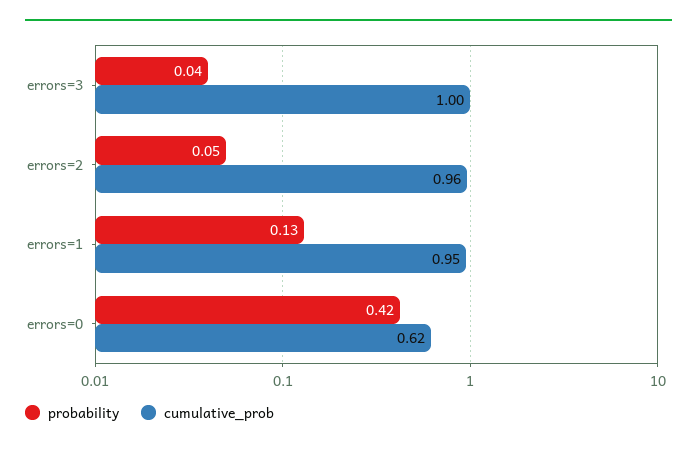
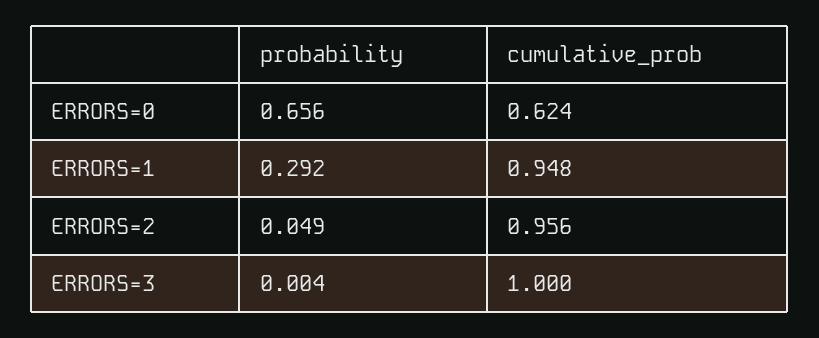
probability, errors=3: 0.04 -> 0.004
probability, errors=1: 0.13 -> 0.292
probability, errors=0: 0.42 -> 0.656

